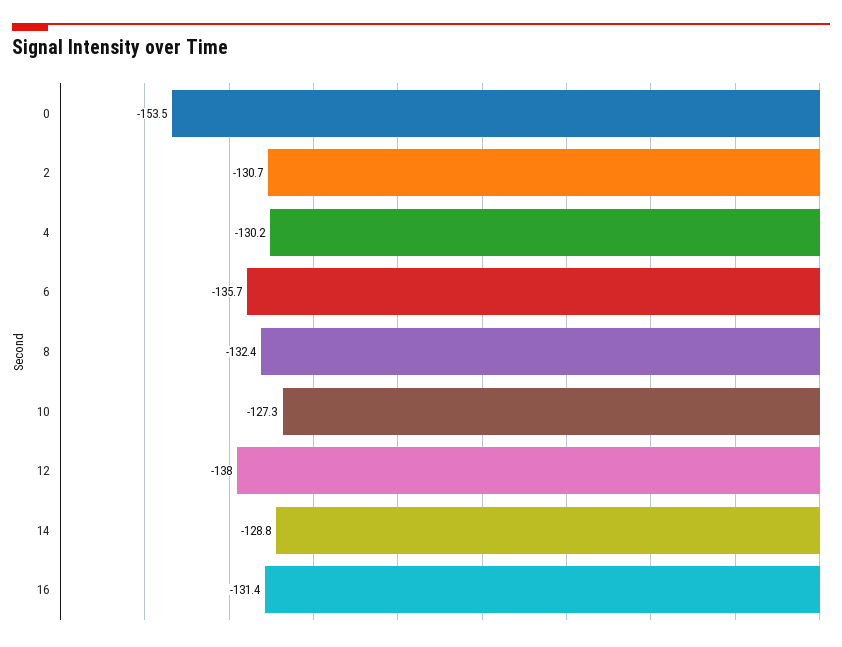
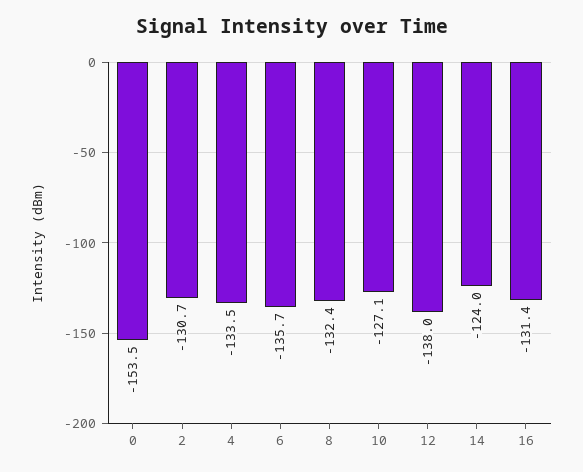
4: -130.2 -> -133.5
10: -127.3 -> -127.1
14: -128.8 -> -124

